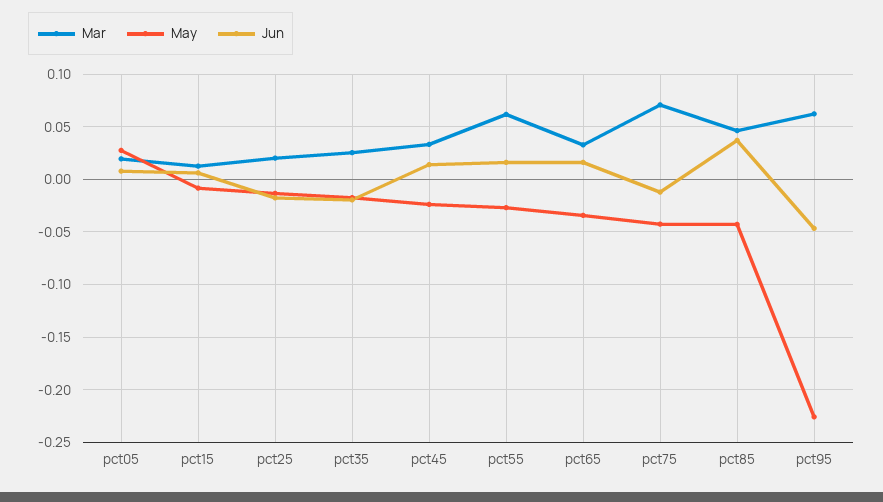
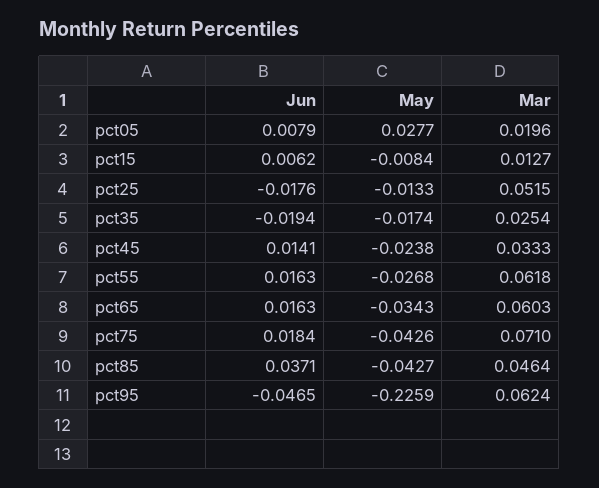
Mar, pct25: 0.02 -> 0.0515
Mar, pct65: 0.03 -> 0.0603
Jun, pct75: -0.01 -> 0.0184

